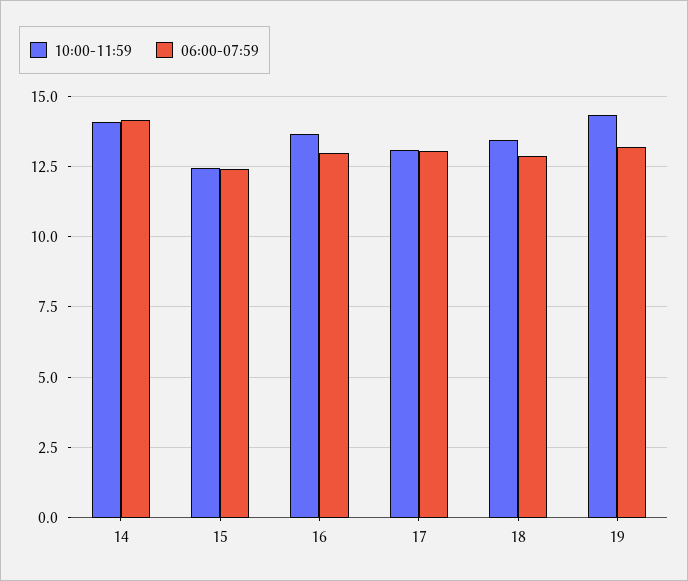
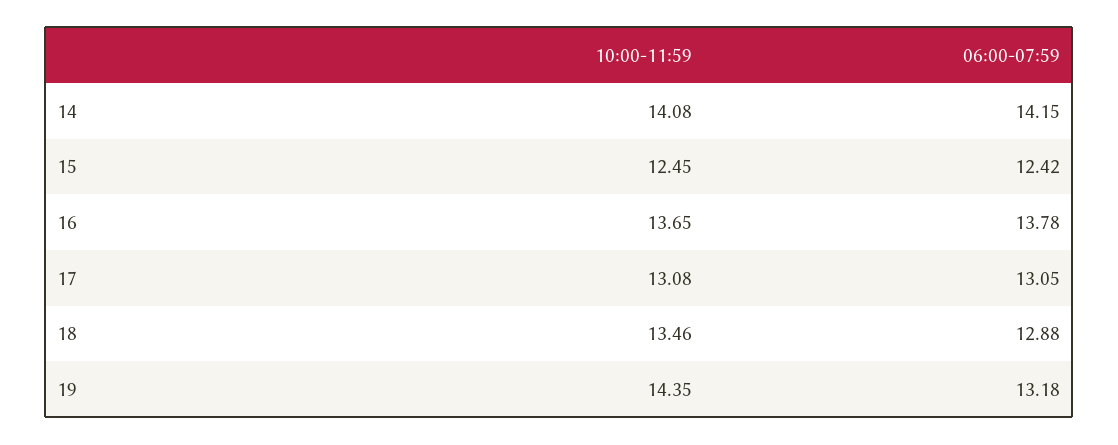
06:00-07:59, 16: 13 -> 13.78

